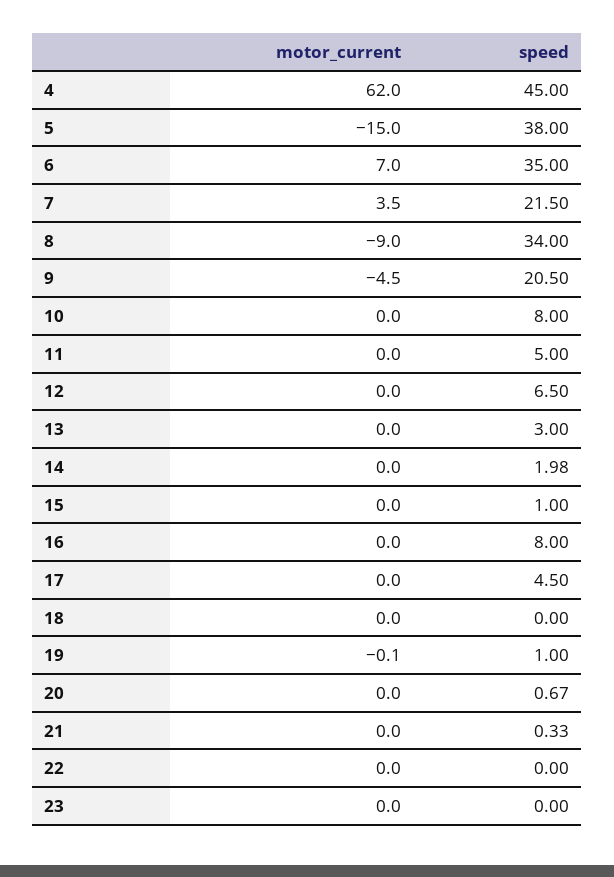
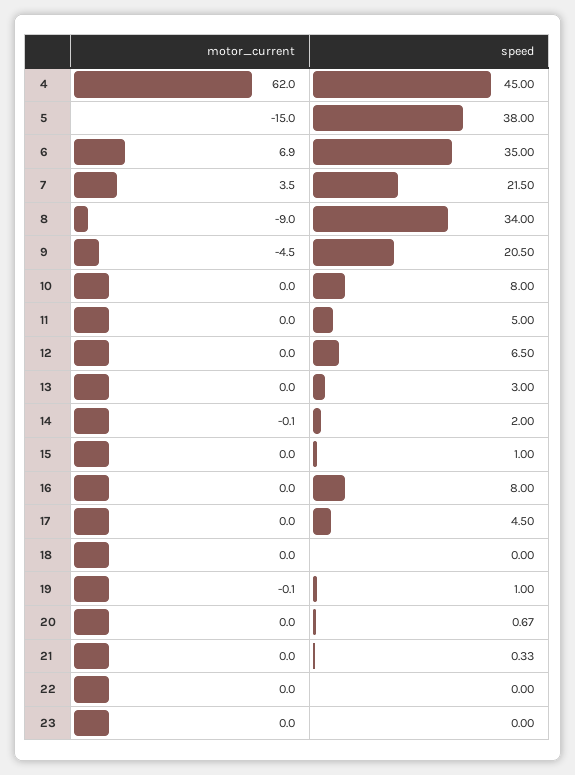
motor_current, 6: 7 -> 6.9
motor_current, 14: 0 -> -0.1
speed, 14: 1.98 -> 2

